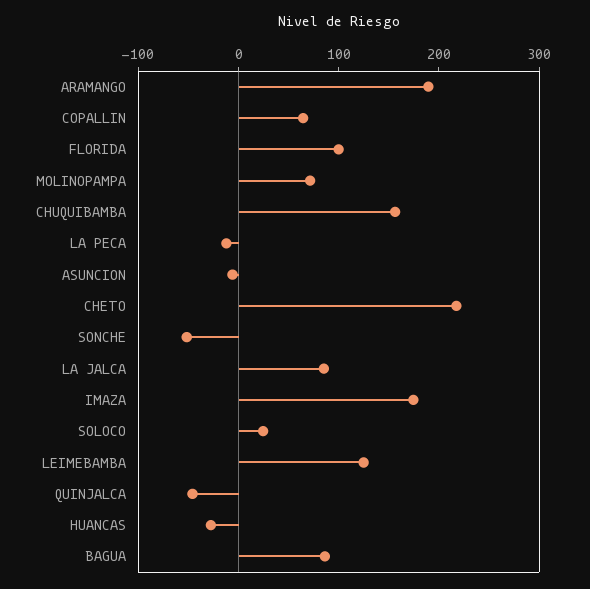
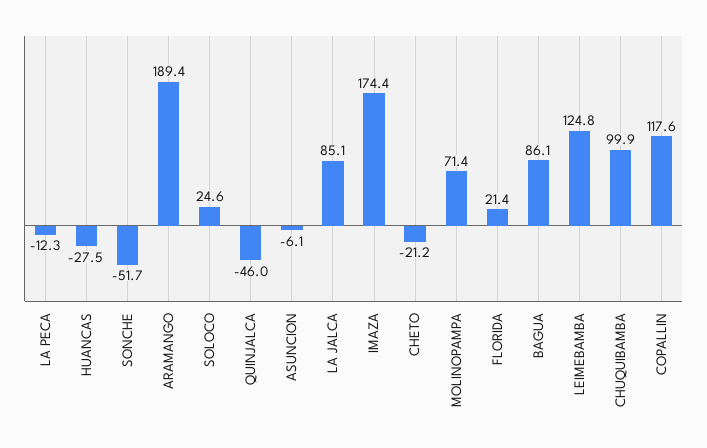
COPALLIN: 60 -> 117.6
FLORIDA: 100 -> 21.4
CHUQUIBAMBA: 160 -> 99.9
CHETO: 220 -> -21.2

